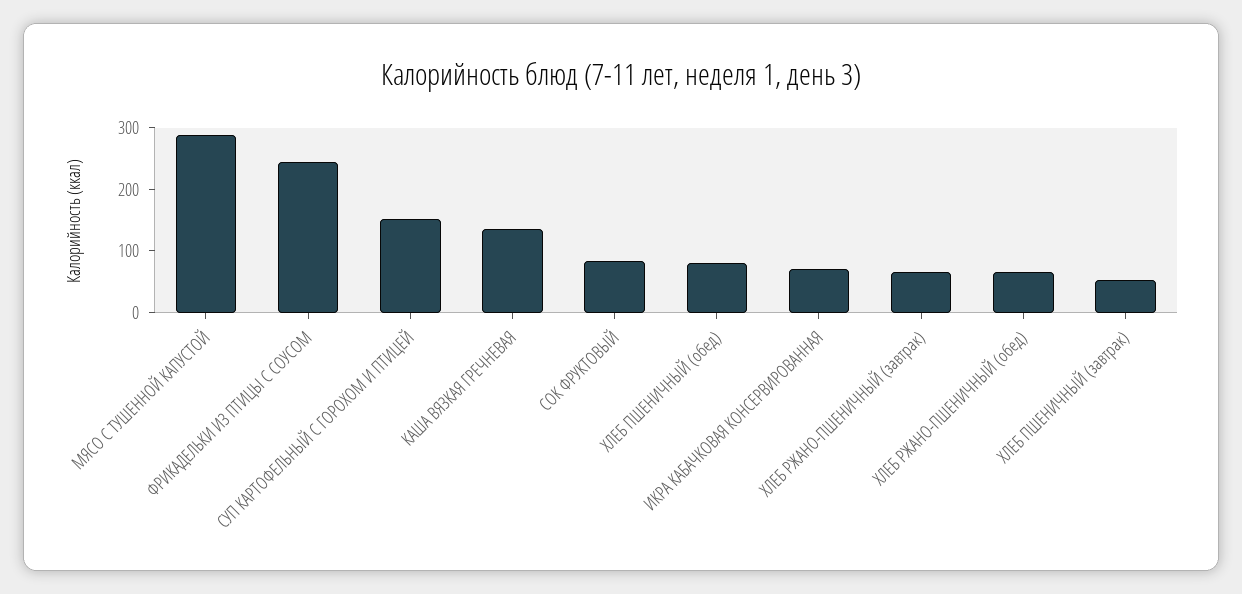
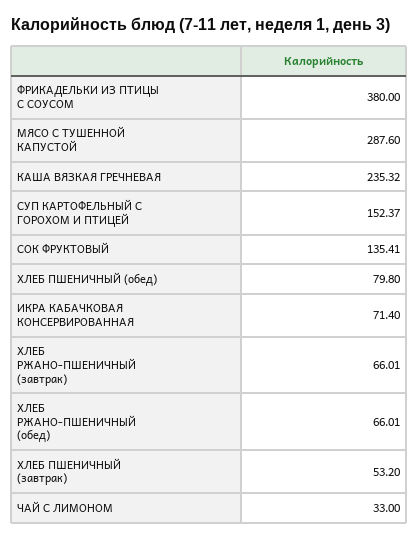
ФРИКАДЕЛЬКИ ИЗ ПТИЦЫ С СОУСОМ: 240 -> 380
КАША ВЯЗКАЯ ГРЕЧНЕВАЯ: 140 -> 235.32
СОК ФРУКТОВЫЙ: 80 -> 135.41
ЧАЙ С ЛИМОНОМ: none -> 33

